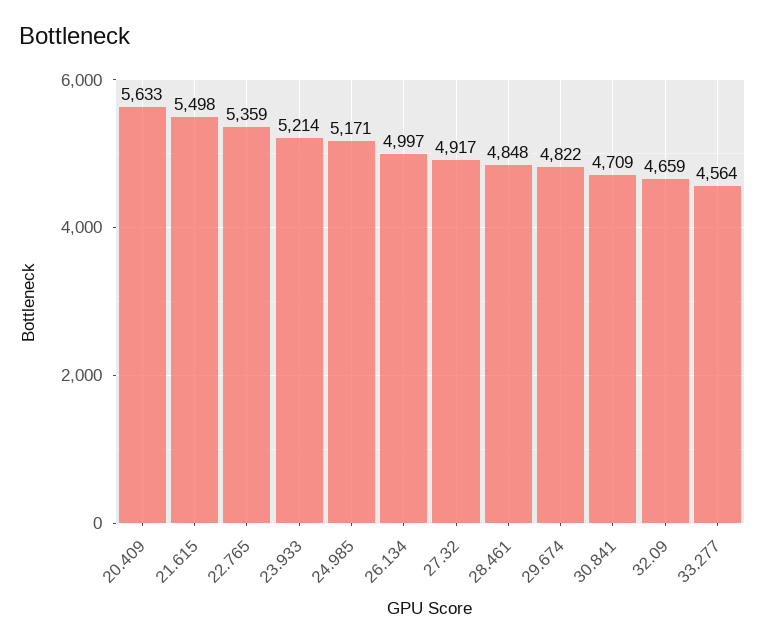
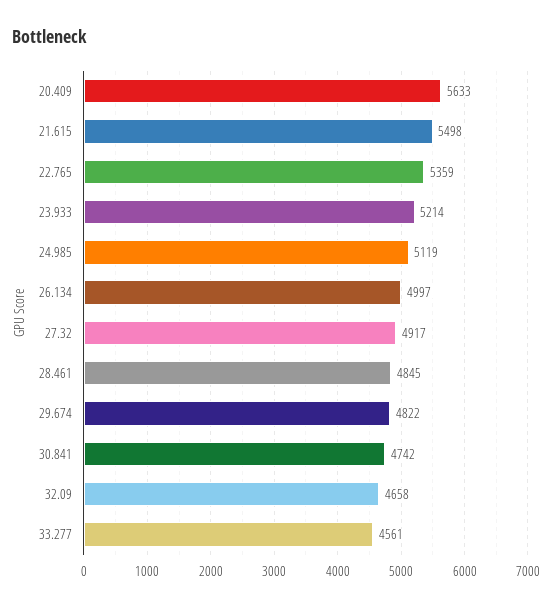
24.985: 5171 -> 5119
28.461: 4848 -> 4845
30.841: 4709 -> 4742
32.09: 4659 -> 4658
33.277: 4564 -> 4561

